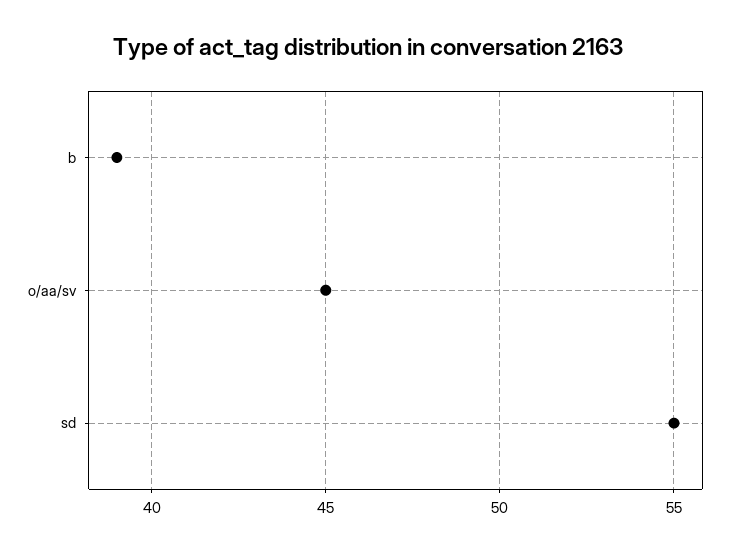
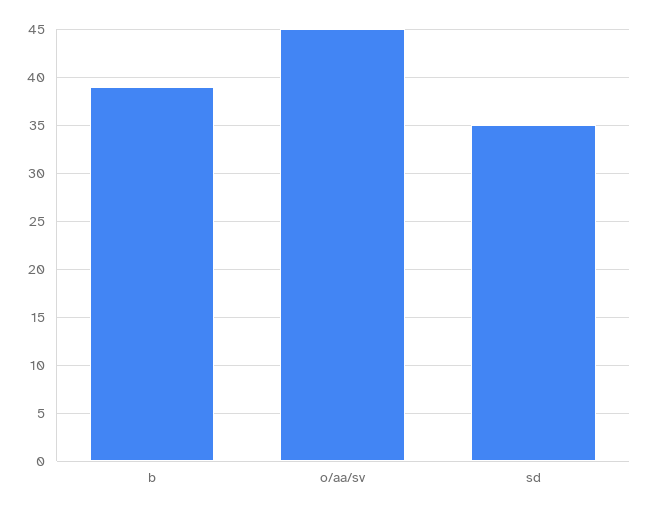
sd: 55 -> 35

